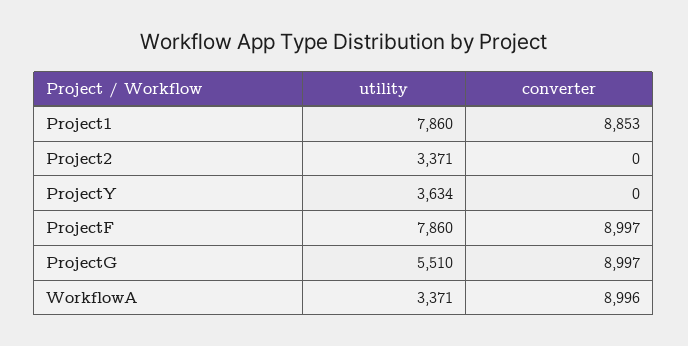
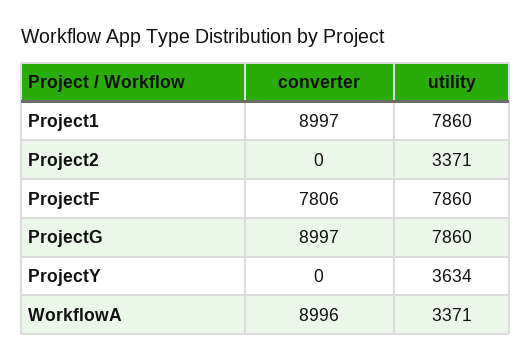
converter, Project1: 8853 -> 8997
converter, ProjectF: 8997 -> 7806
utility, ProjectG: 5510 -> 7860

